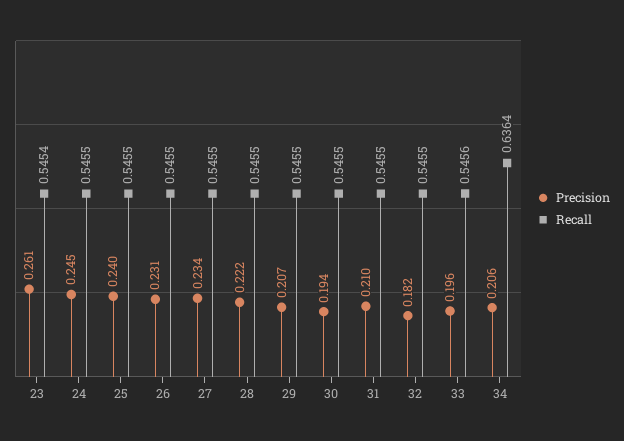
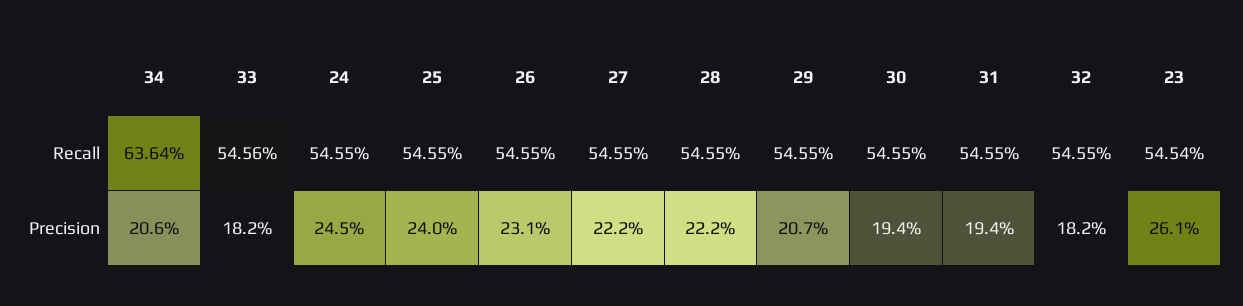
Precision, 27: 0.234 -> 0.222
Precision, 31: 0.21 -> 0.194
Precision, 33: 0.196 -> 0.182

